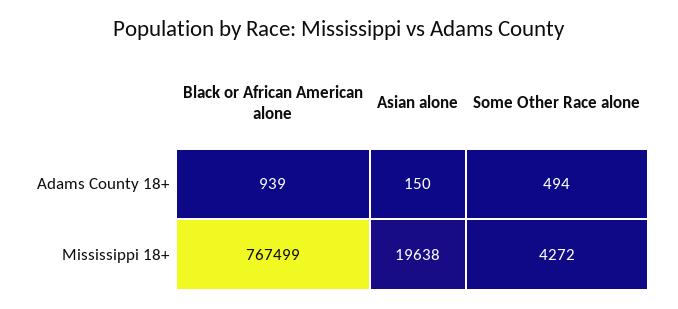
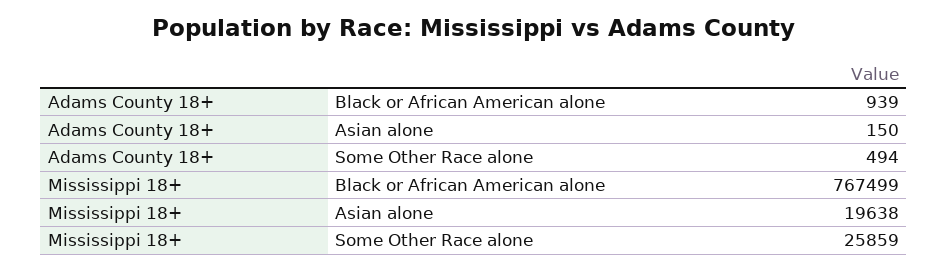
Some Other Race alone, Mississippi 18+: 4272 -> 25859

